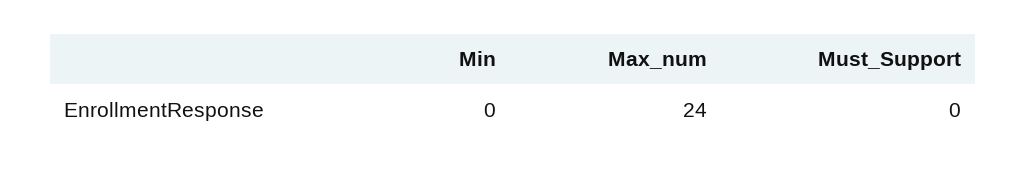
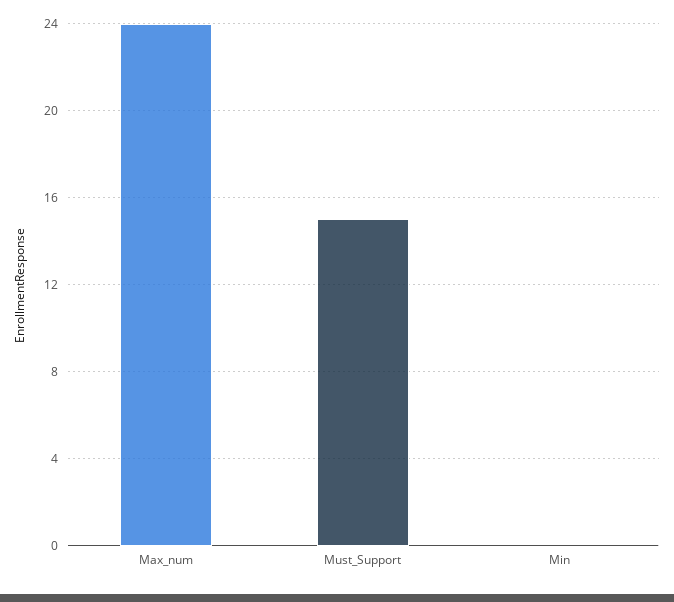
Must_Support: 0 -> 15

